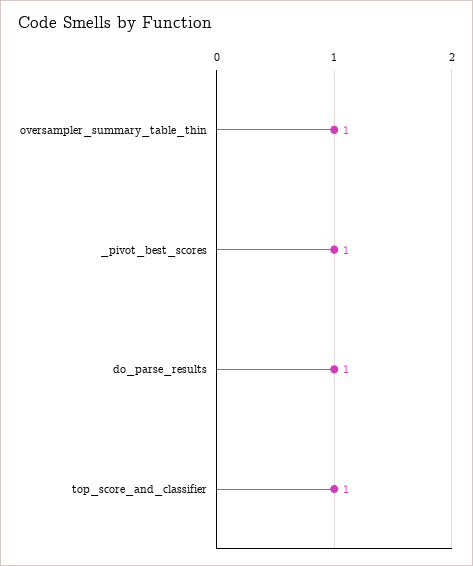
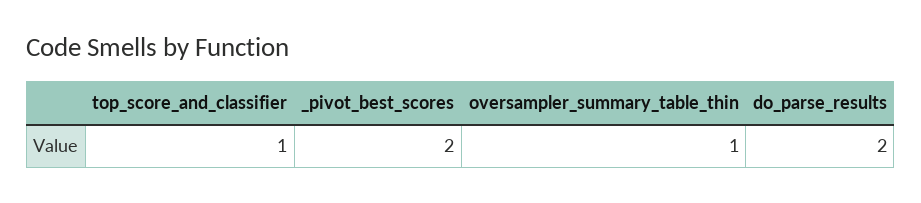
_pivot_best_scores: 1 -> 2
do_parse_results: 1 -> 2

